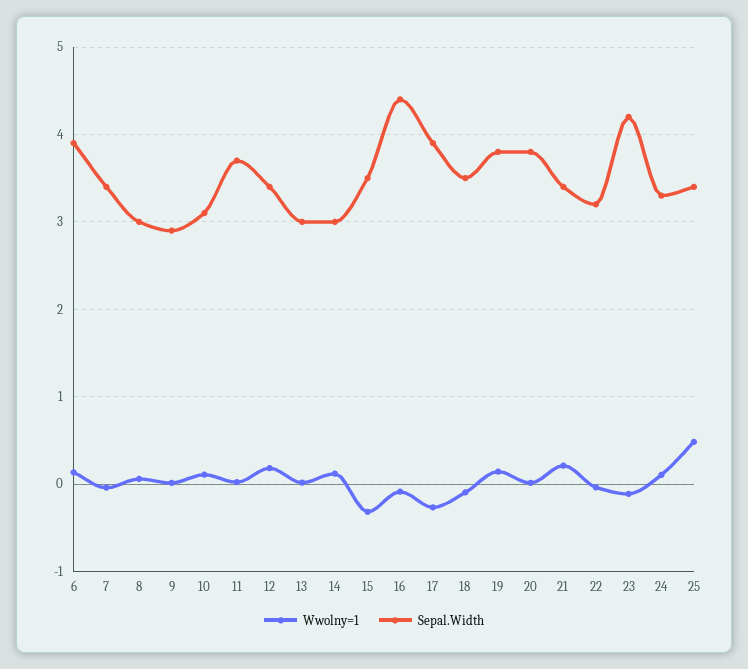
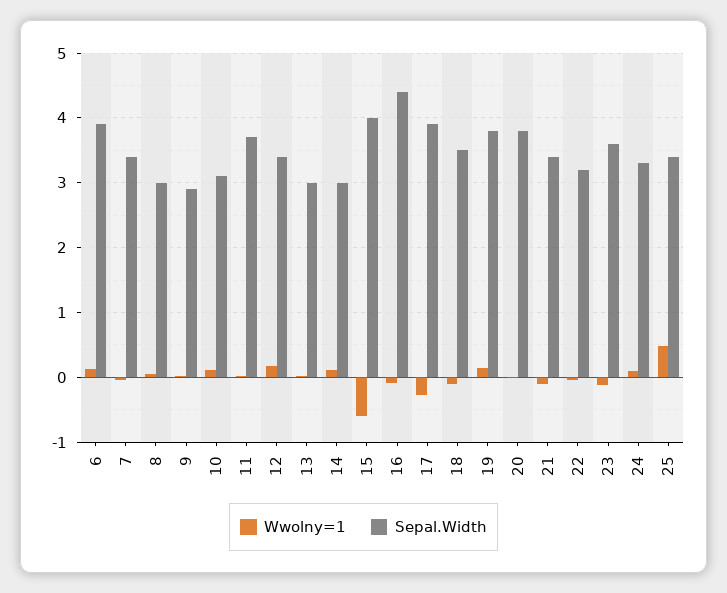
Wwolny=1, 15: -0.3 -> -0.6
Sepal.Width, 15: 3.5 -> 4
Wwolny=1, 21: 0.2 -> -0.1
Sepal.Width, 23: 4.2 -> 3.6

